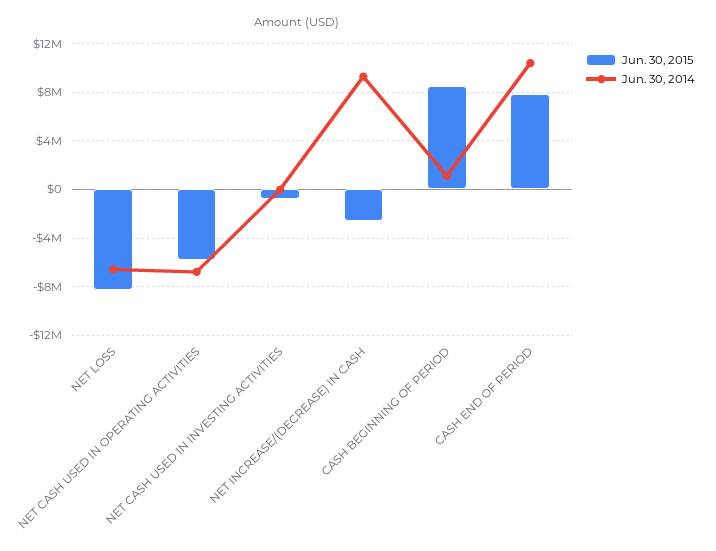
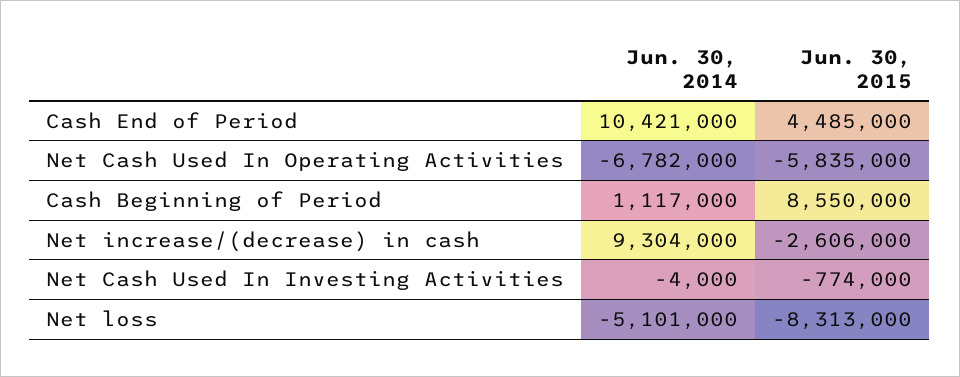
Jun. 30, 2014, NET LOSS: -6500000 -> -5101000
Jun. 30, 2015, CASH END OF PERIOD: 8000000 -> 4485000

